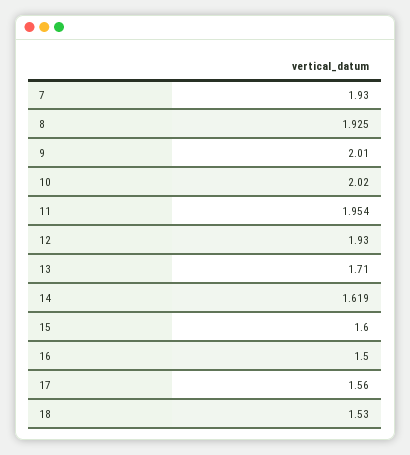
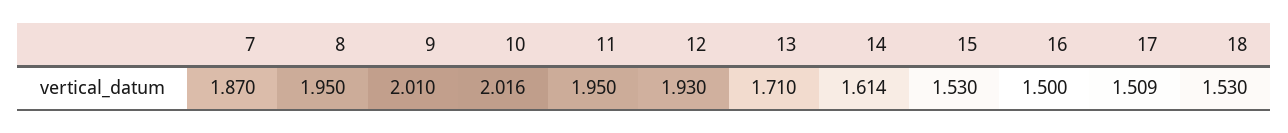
7: 1.93 -> 1.87
8: 1.925 -> 1.95
10: 2.02 -> 2.016
11: 1.954 -> 1.95
14: 1.619 -> 1.614
15: 1.6 -> 1.53
17: 1.56 -> 1.509

